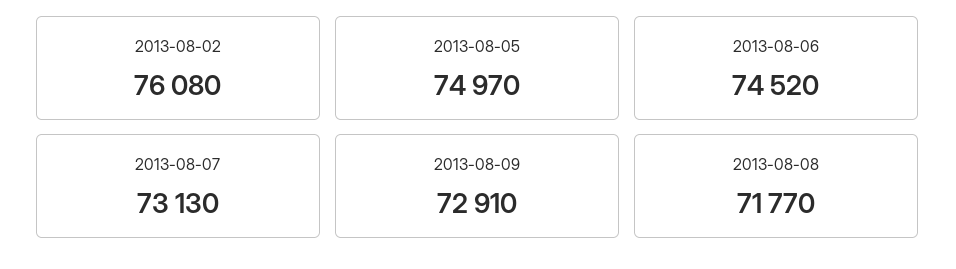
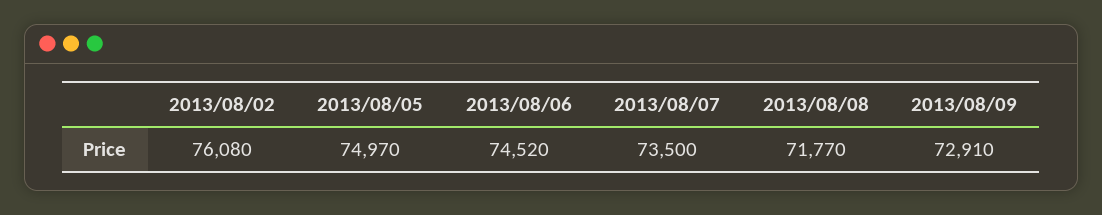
2013-08-07: 73130 -> 73500

